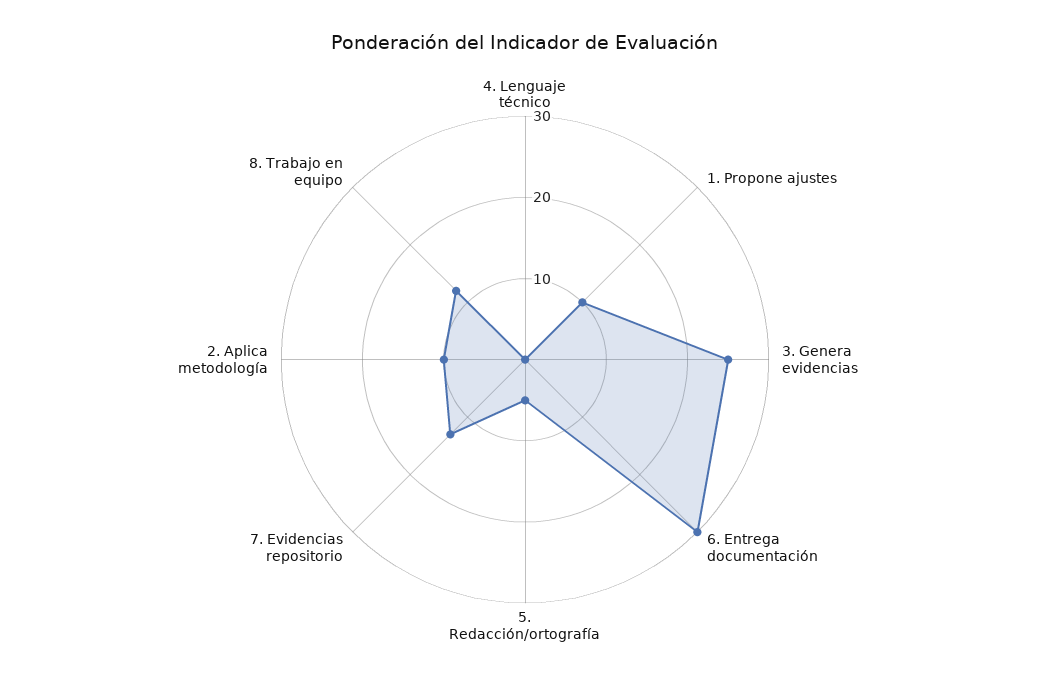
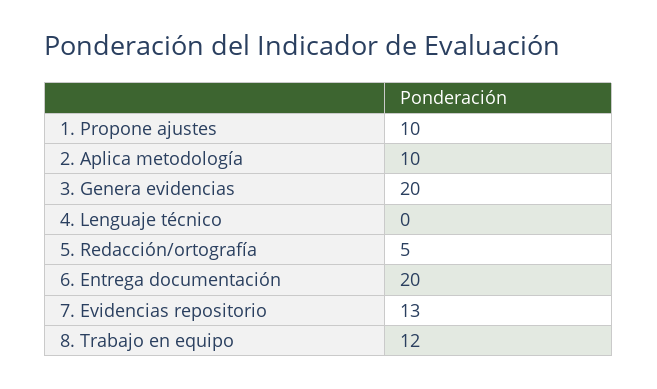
3. Genera evidencias: 25 -> 20
6. Entrega documentación: 30 -> 20

